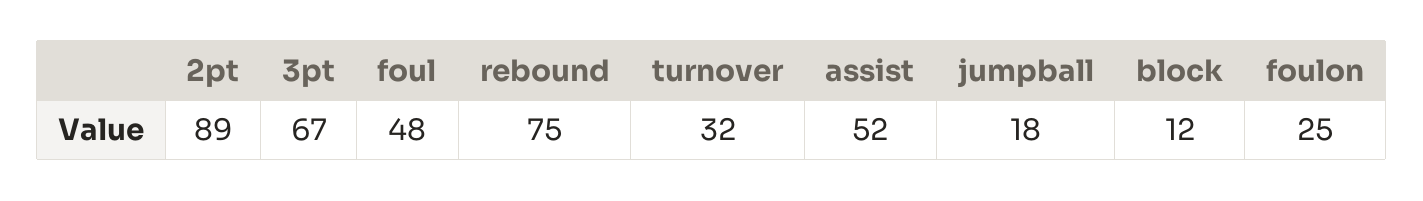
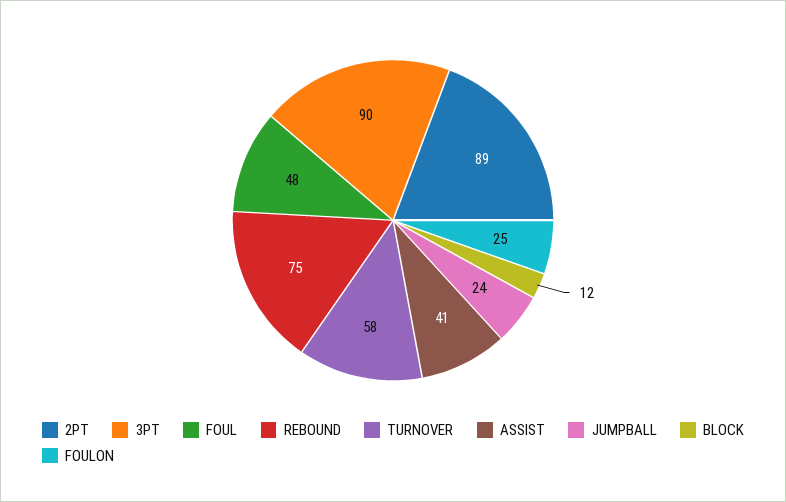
3pt: 67 -> 90
turnover: 32 -> 58
assist: 52 -> 41
jumpball: 18 -> 24

